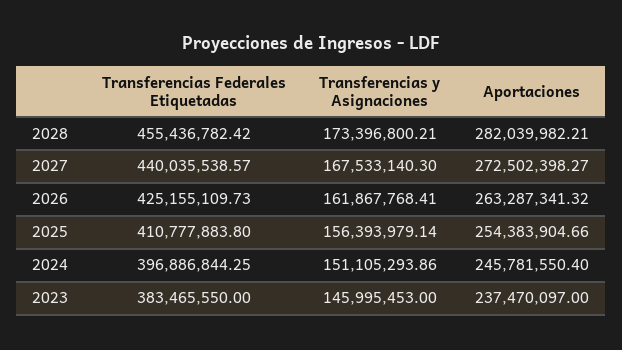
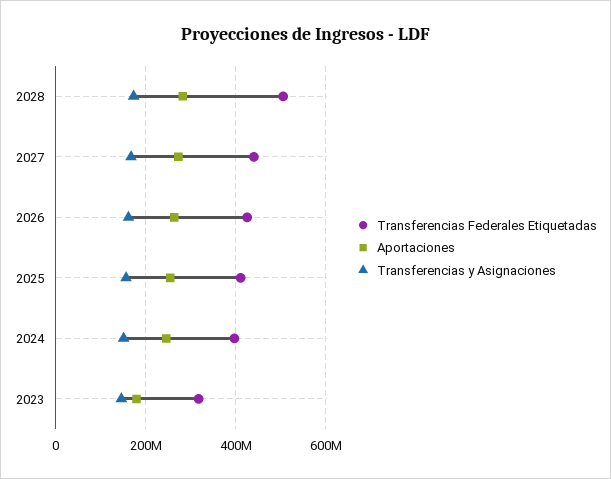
Transferencias Federales Etiquetadas, 2028: 455436782.42 -> 500000000
Transferencias Federales Etiquetadas, 2023: 383465550 -> 320000000
Aportaciones, 2023: 237470097 -> 180000000

